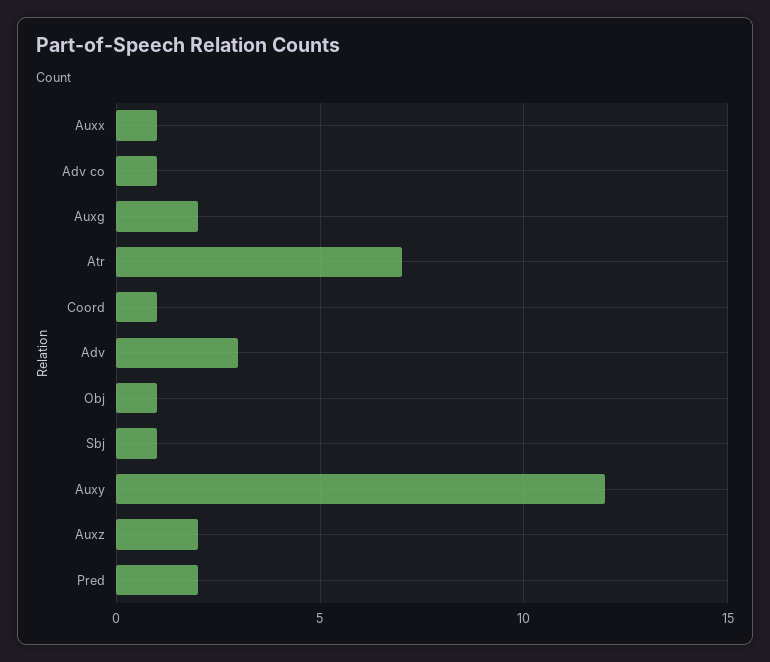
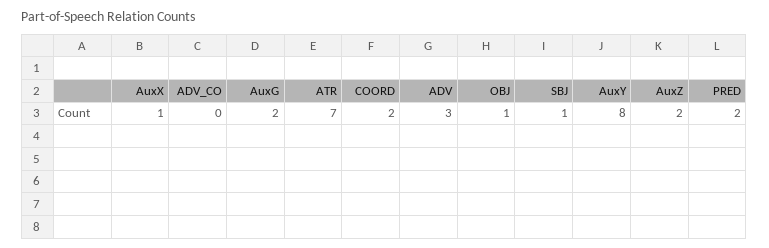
Adv co: 1 -> 0
Coord: 1 -> 2
Auxy: 12 -> 8

